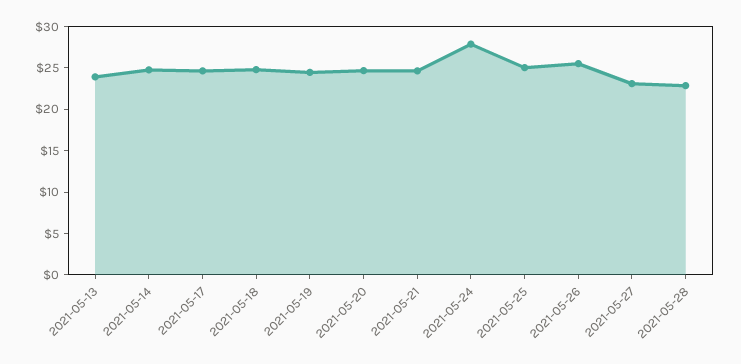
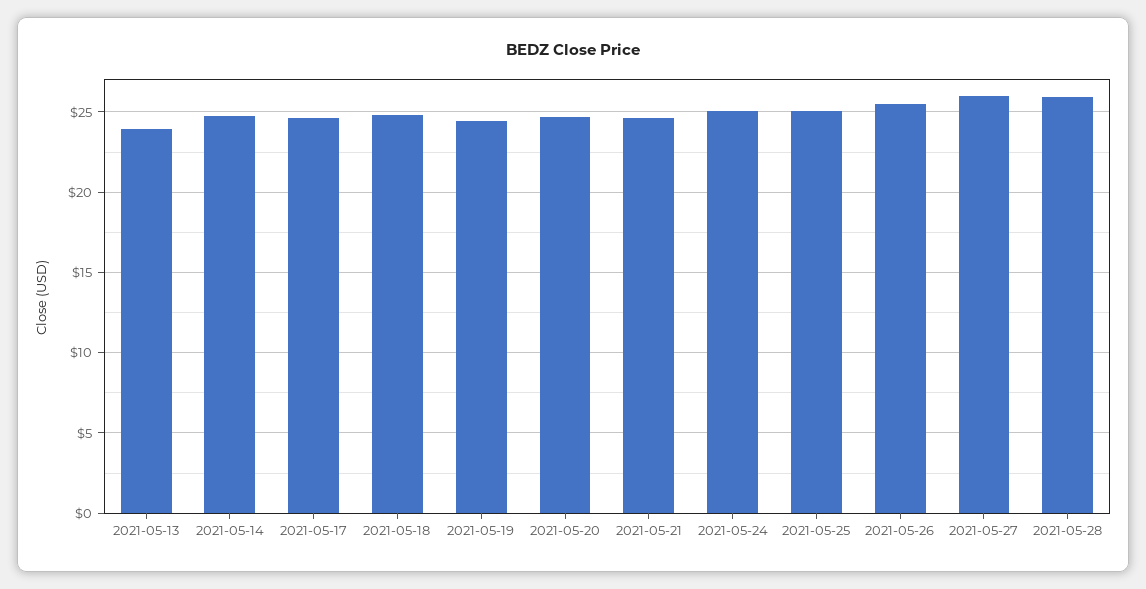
2021-05-24: 28 -> 25
2021-05-27: 23 -> 26
2021-05-28: 23 -> 26

